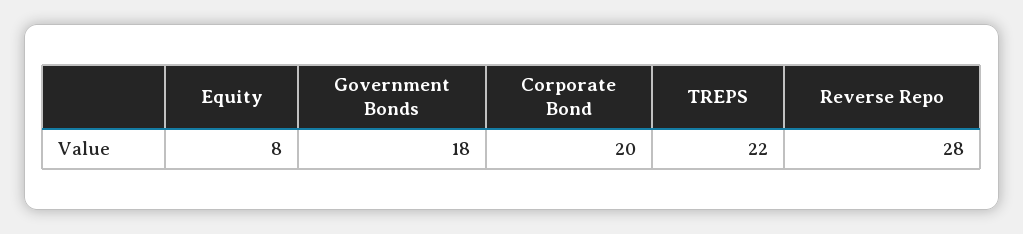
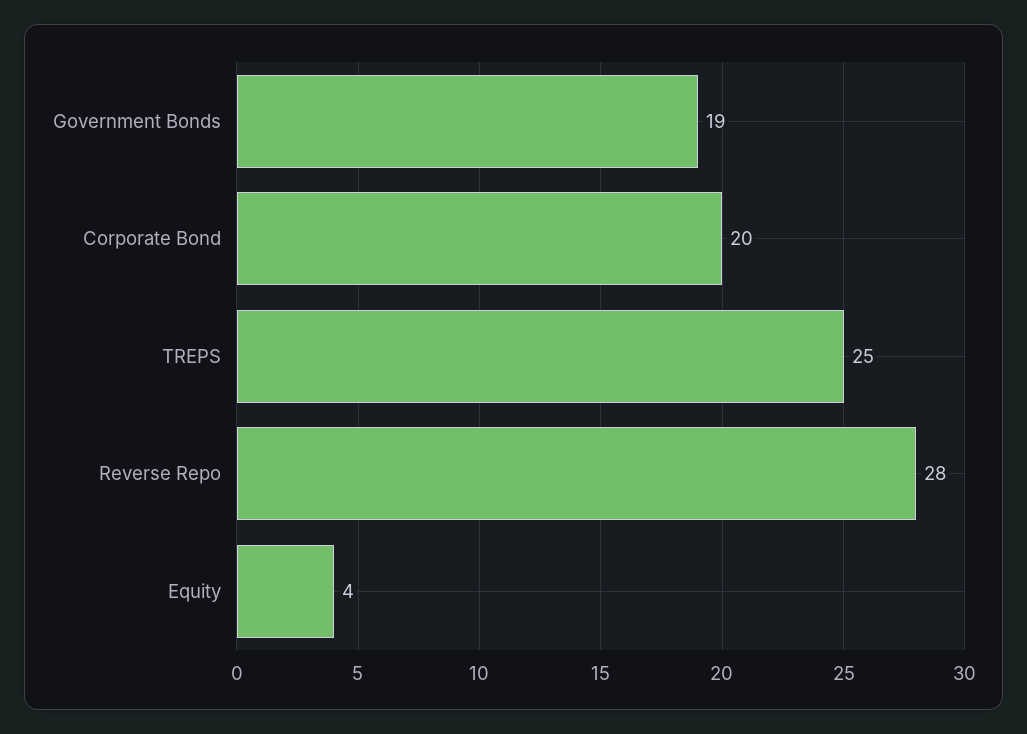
Equity: 8 -> 4
Government Bonds: 18 -> 19
TREPS: 22 -> 25

